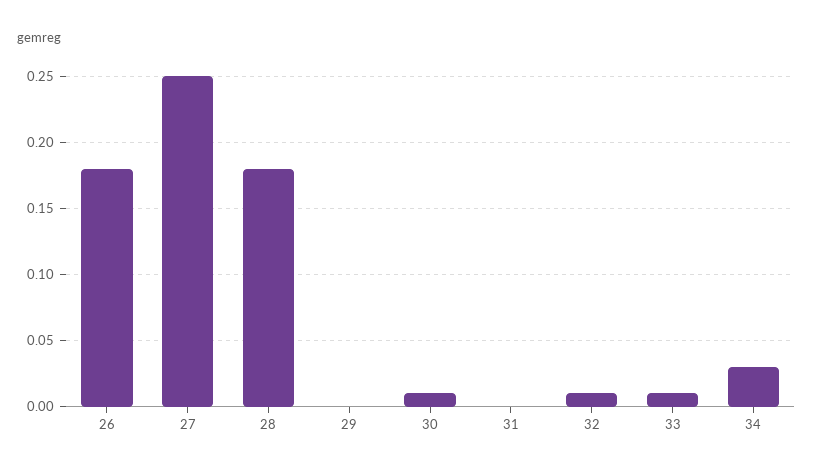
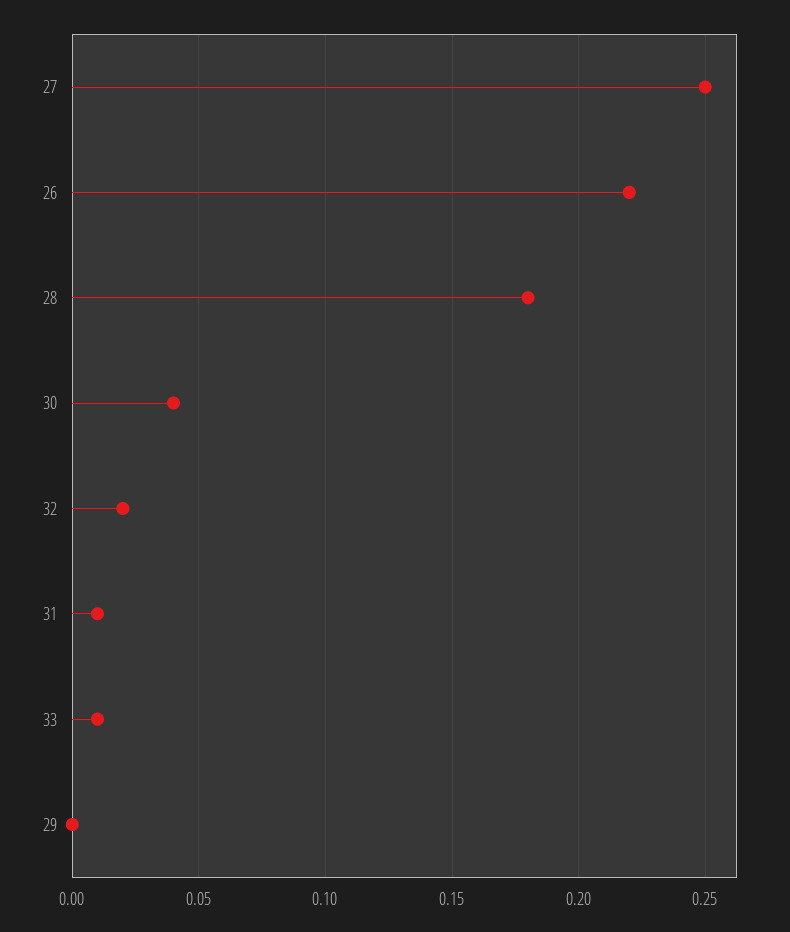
26: 0.18 -> 0.22
30: 0.01 -> 0.04
31: 0 -> 0.01
32: 0.01 -> 0.02
34: 0.03 -> none

